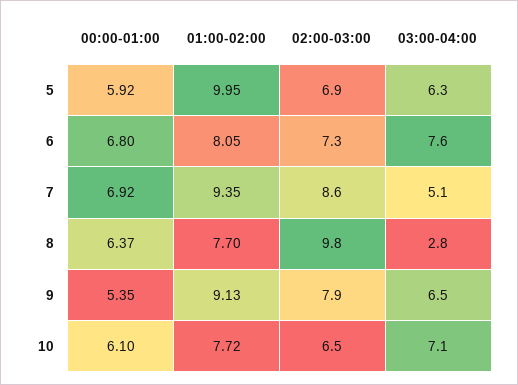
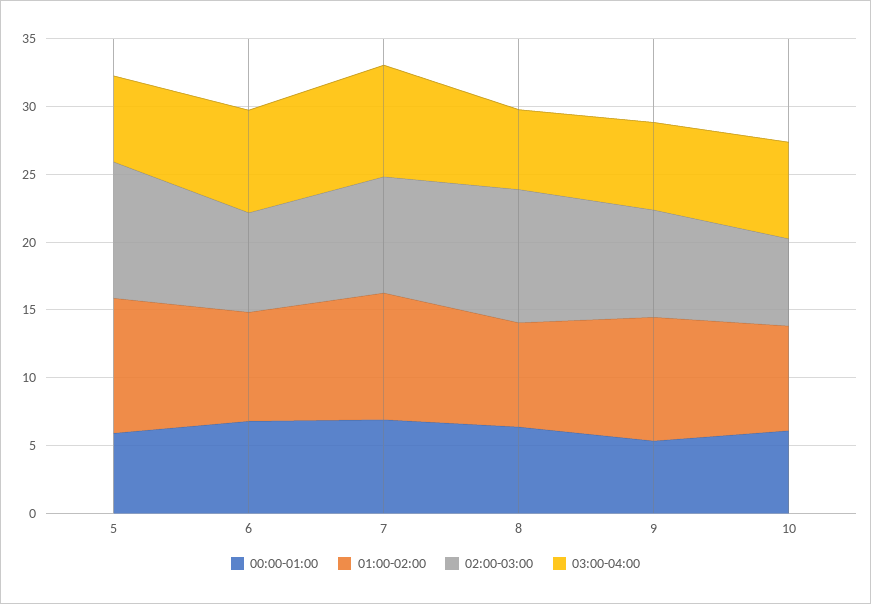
02:00-03:00, 5: 6.9 -> 10
03:00-04:00, 7: 5.1 -> 8
03:00-04:00, 8: 2.8 -> 6

